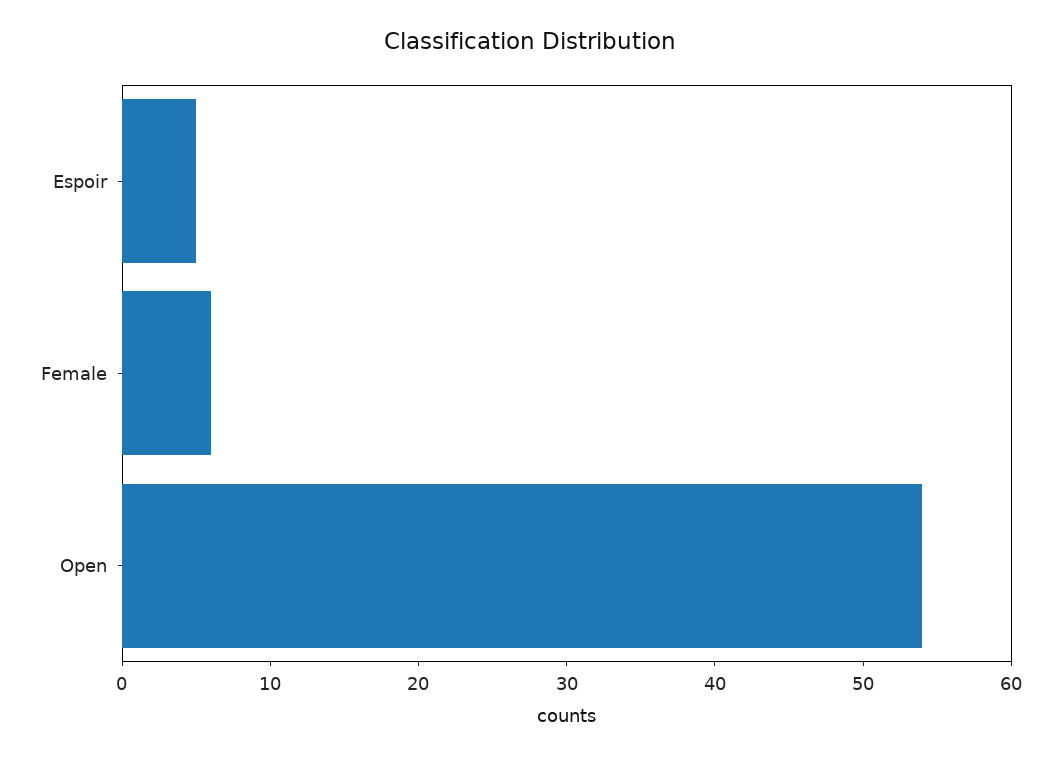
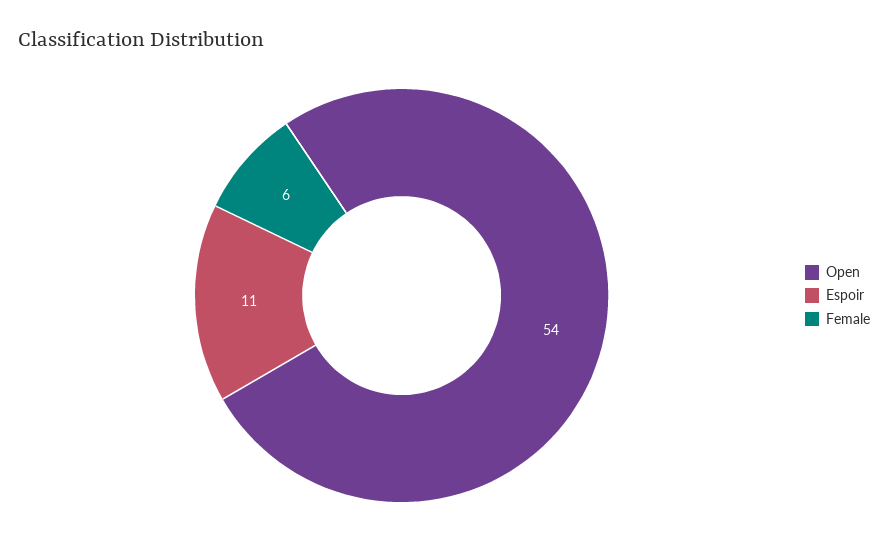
Espoir: 5 -> 11

